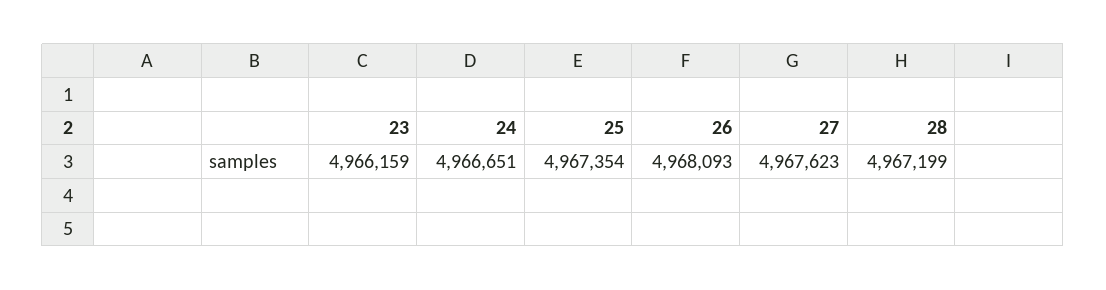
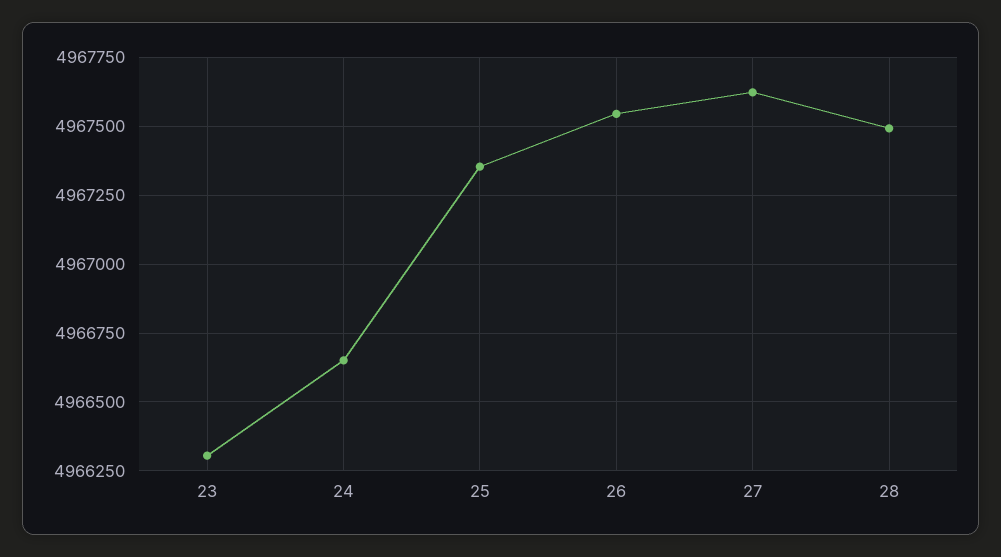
23: 4966159 -> 4966300
26: 4968093 -> 4967550
28: 4967199 -> 4967500

